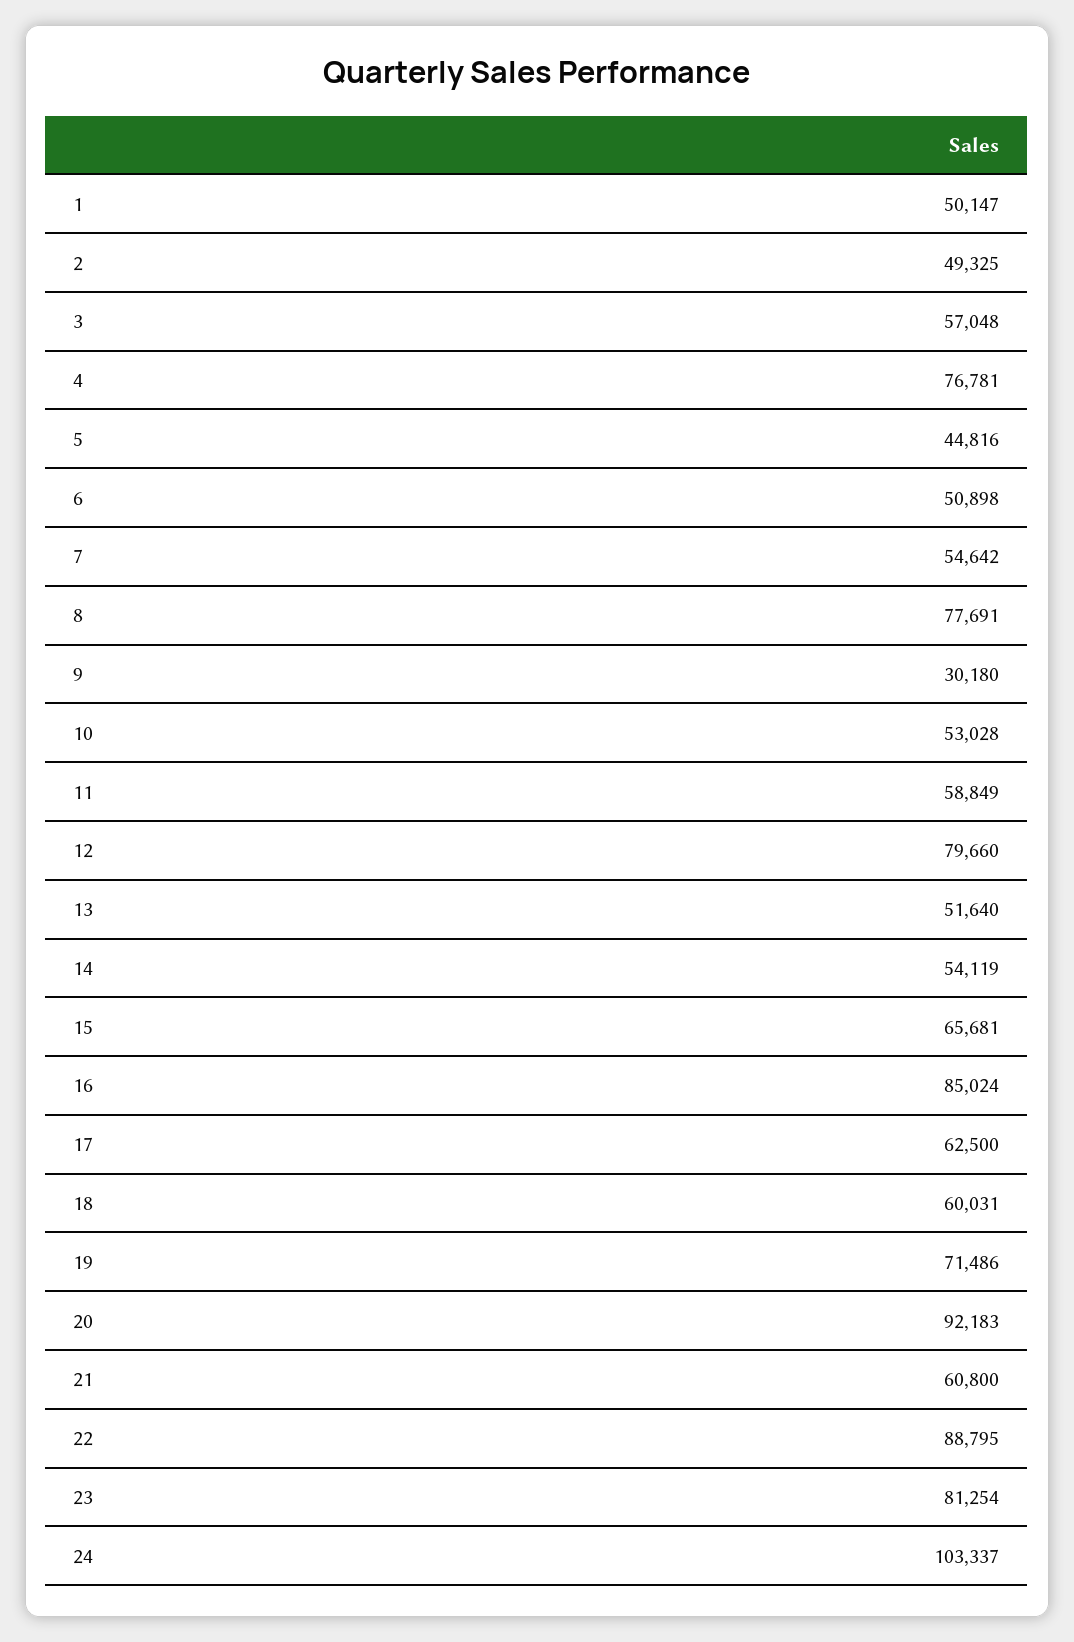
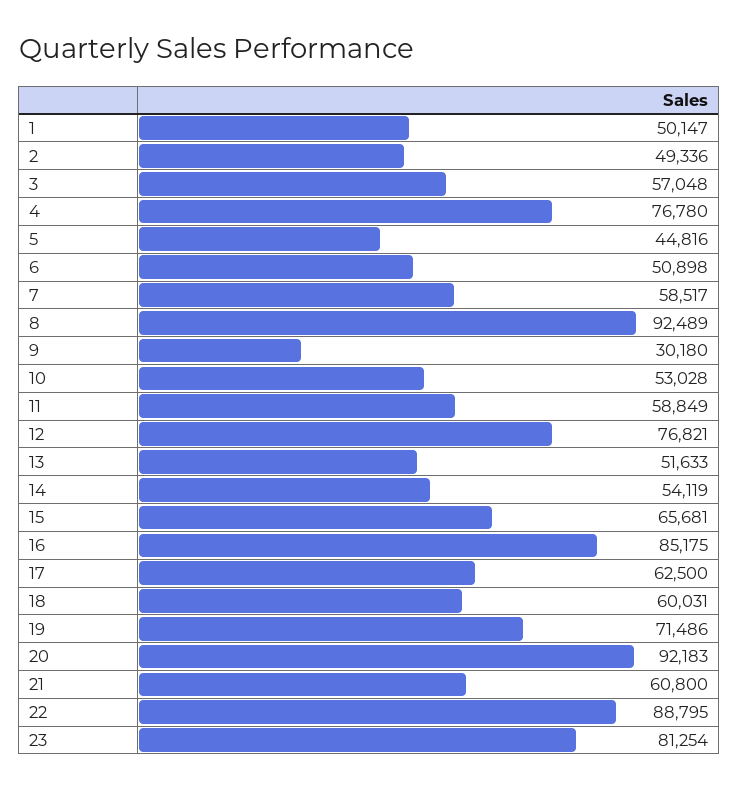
2: 49325 -> 49336
4: 76781 -> 76780
7: 54642 -> 58517
8: 77691 -> 92489
12: 79660 -> 76821
13: 51640 -> 51633
16: 85024 -> 85175
24: 103337 -> none

